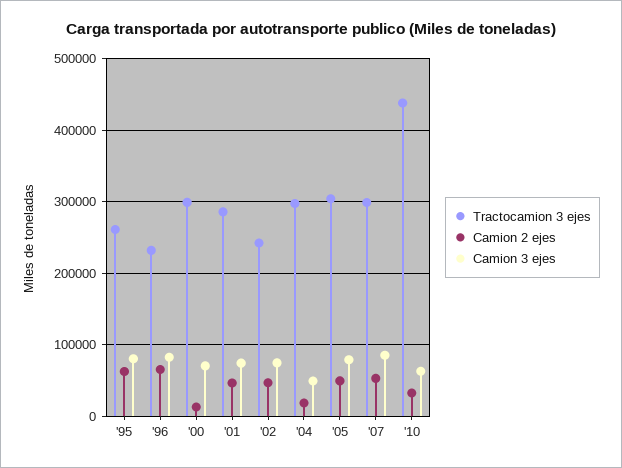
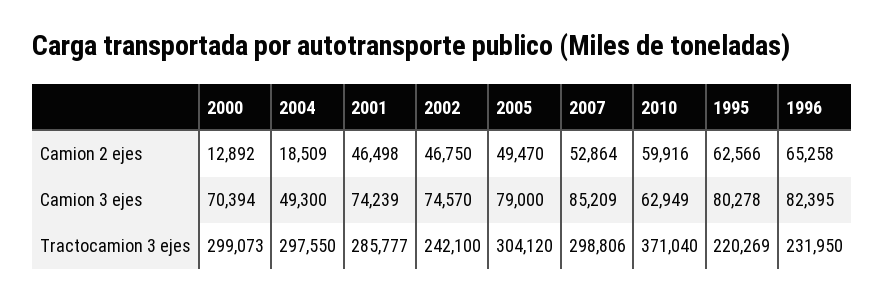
Tractocamion 3 ejes, '95: 260000 -> 220269
Tractocamion 3 ejes, '10: 440000 -> 371040
Camion 2 ejes, '10: 30000 -> 59916

